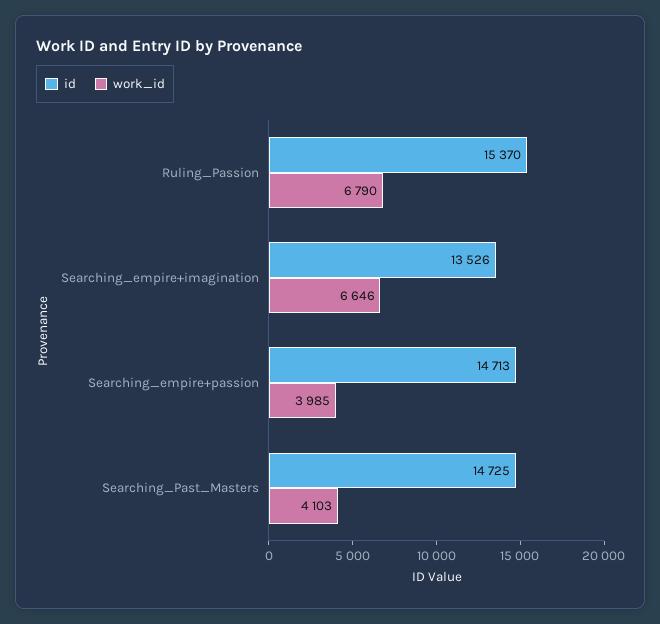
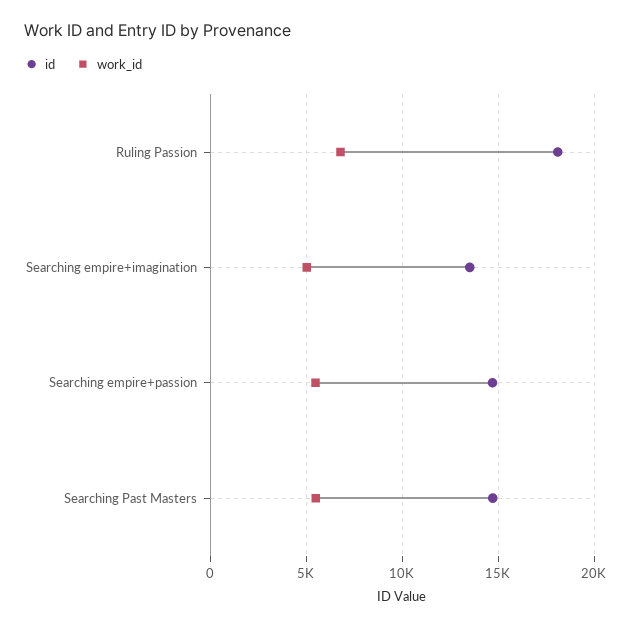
id, Ruling_Passion: 15370 -> 18000
work_id, Searching_empire+imagination: 6646 -> 5000
work_id, Searching_empire+passion: 3985 -> 5500
work_id, Searching_Past_Masters: 4103 -> 5500

